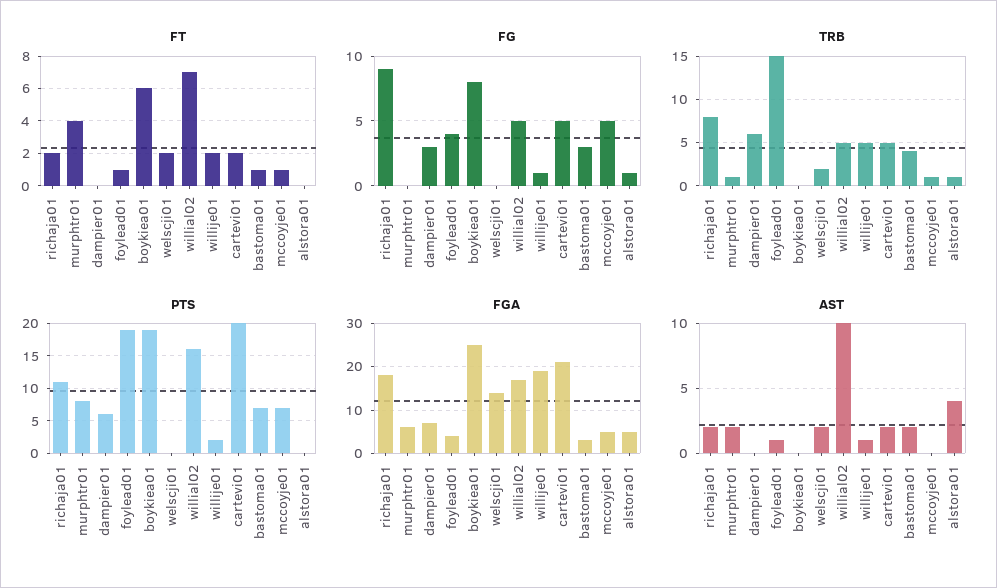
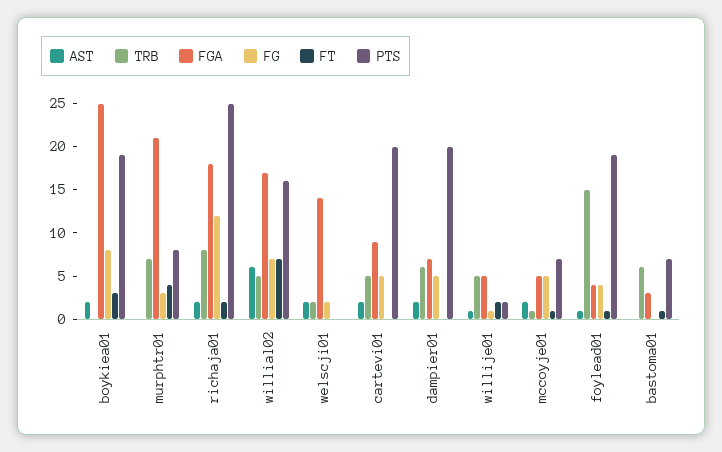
FT, boykiea01: 6 -> 3
FT, welscji01: 2 -> 0
FT, cartevi01: 2 -> 0
FT, alstora01: 0 -> none
FG, richaja01: 9 -> 12
FG, murphtr01: 0 -> 3
FG, dampier01: 3 -> 5
FG, welscji01: 0 -> 2
FG, willial02: 5 -> 7
FG, bastoma01: 3 -> 0
FG, alstora01: 1 -> none
TRB, murphtr01: 1 -> 7
TRB, bastoma01: 4 -> 6
TRB, alstora01: 1 -> none
PTS, richaja01: 11 -> 25
PTS, dampier01: 6 -> 20
PTS, alstora01: 0 -> none
FGA, murphtr01: 5 -> 21
FGA, willije01: 20 -> 5
FGA, cartevi01: 20 -> 9
FGA, alstora01: 5 -> none
AST, murphtr01: 2 -> 0
AST, dampier01: 0 -> 2
AST, boykiea01: 0 -> 2
AST, willial02: 10 -> 6
AST, bastoma01: 2 -> 0
AST, mccoyje01: 0 -> 2
AST, alstora01: 4 -> none

